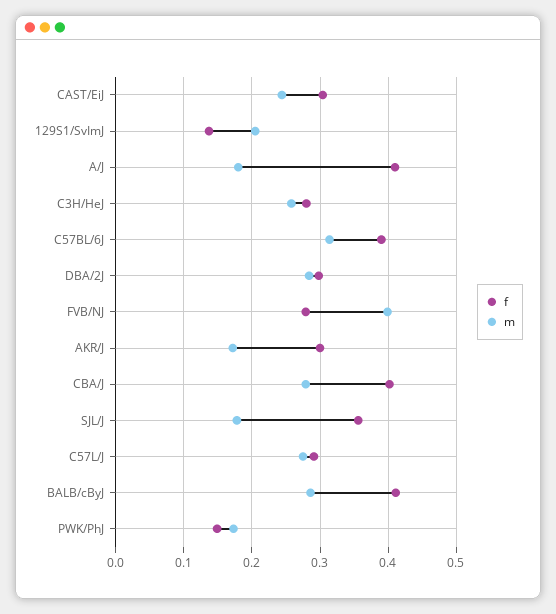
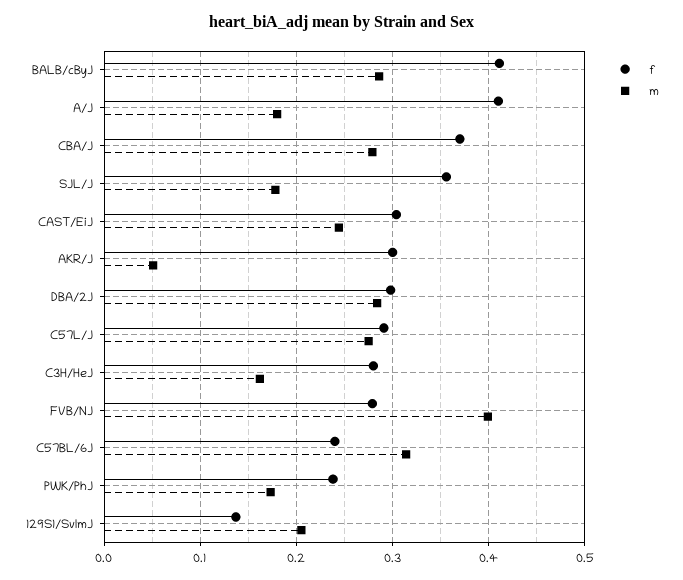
m, C3H/HeJ: 0.26 -> 0.16
f, C57BL/6J: 0.39 -> 0.24
m, AKR/J: 0.17 -> 0.05
f, CBA/J: 0.4 -> 0.37
f, PWK/PhJ: 0.15 -> 0.24

